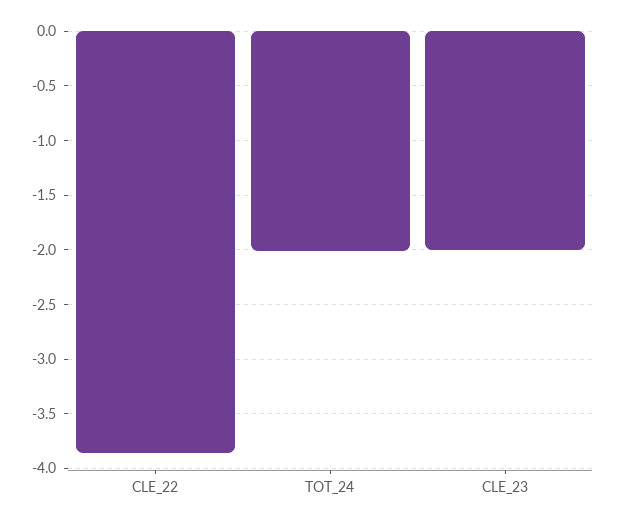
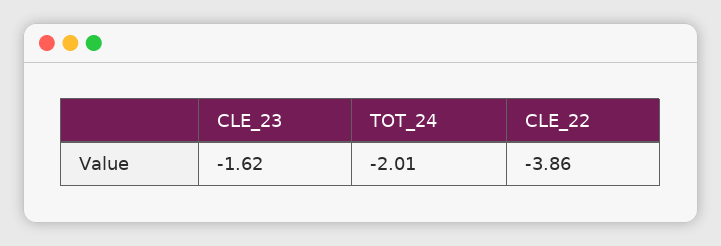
CLE_23: -2 -> -1.62

